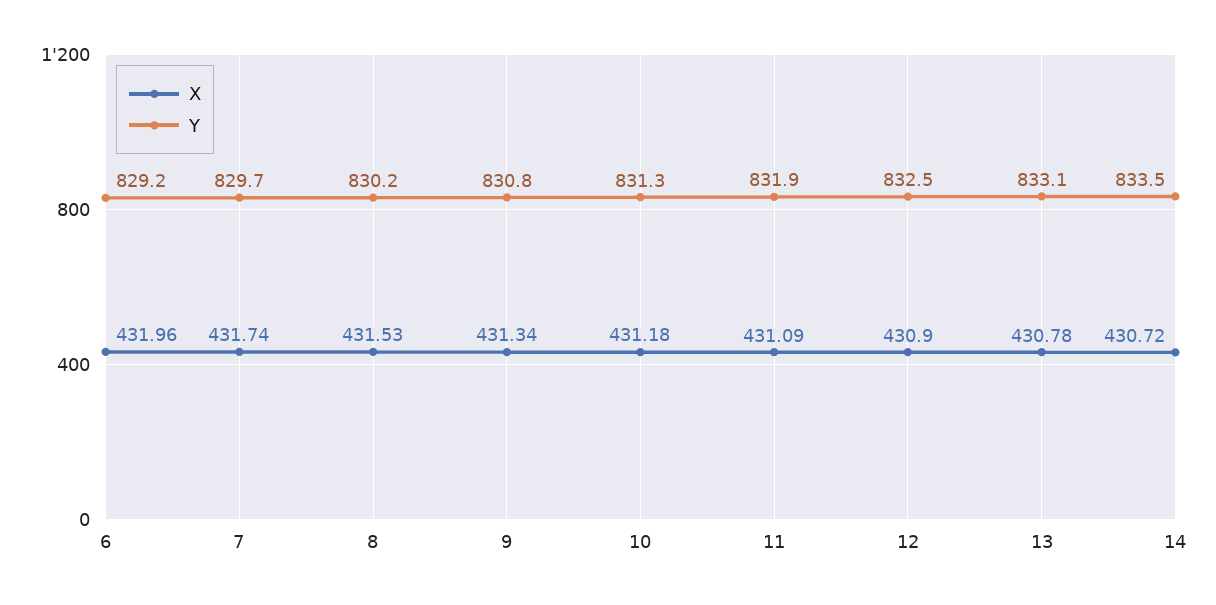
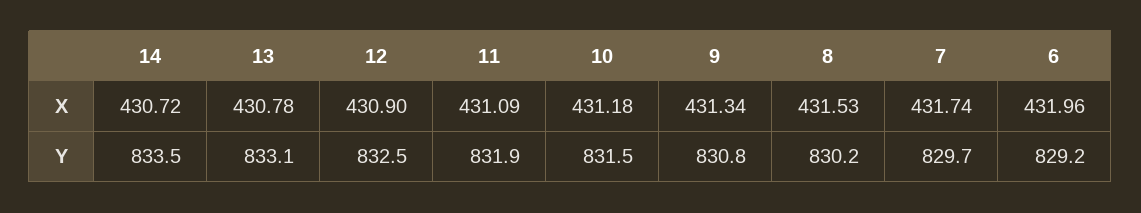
Y, 10: 831.3 -> 831.5

